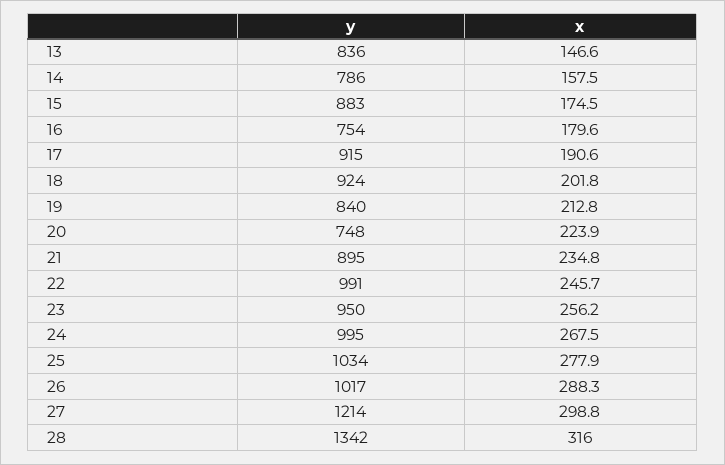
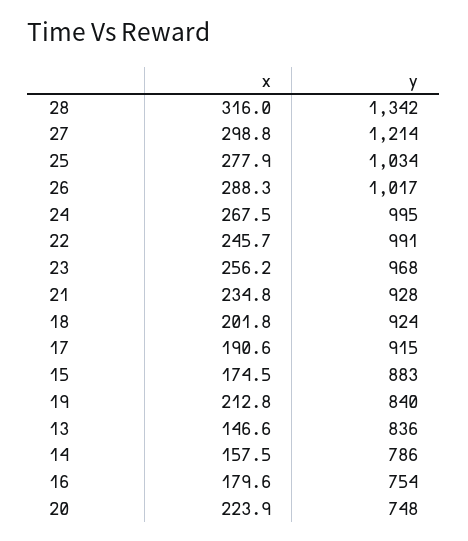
y, 21: 895 -> 928
y, 23: 950 -> 968

